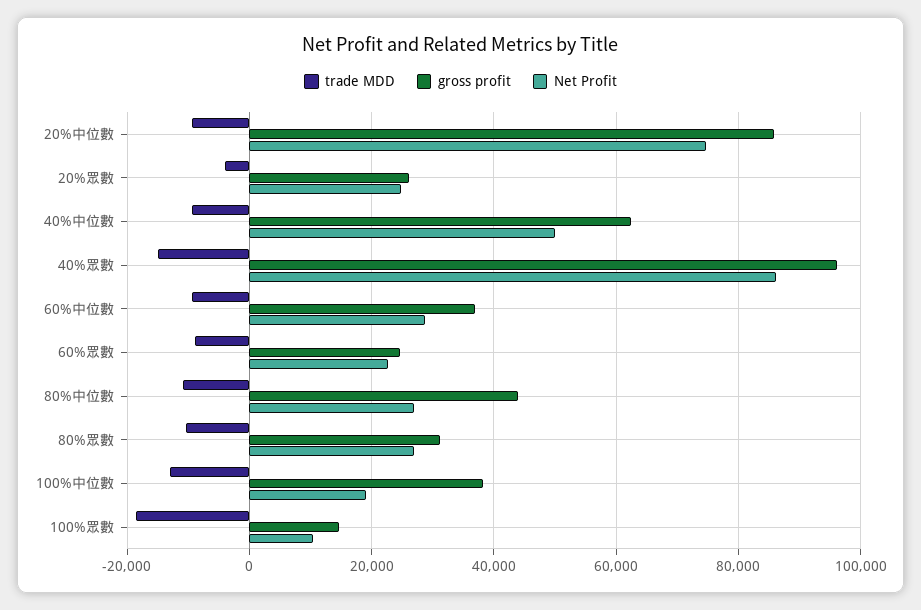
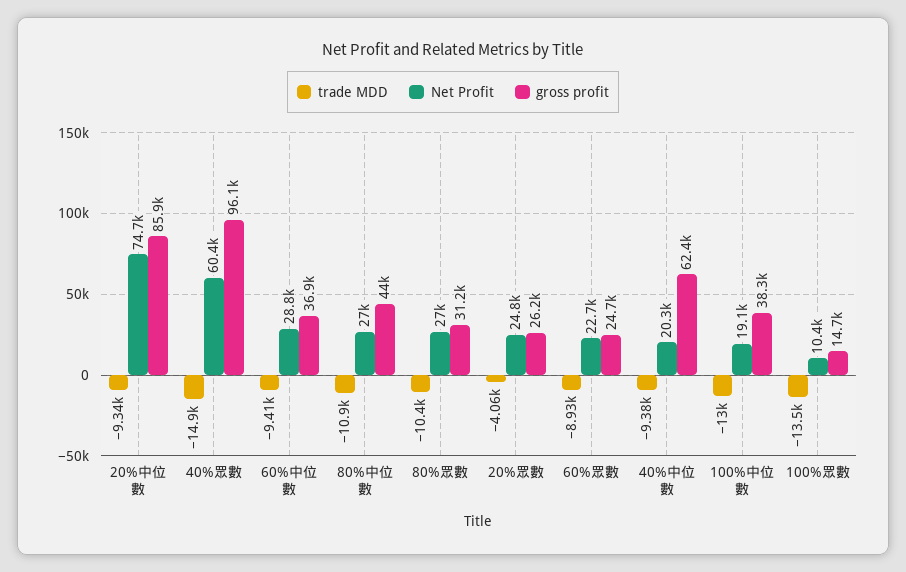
Net Profit, 40%中位數: 50000 -> 20300
Net Profit, 40%眾數: 86000 -> 60400
trade MDD, 100%眾數: -18000 -> -13500

